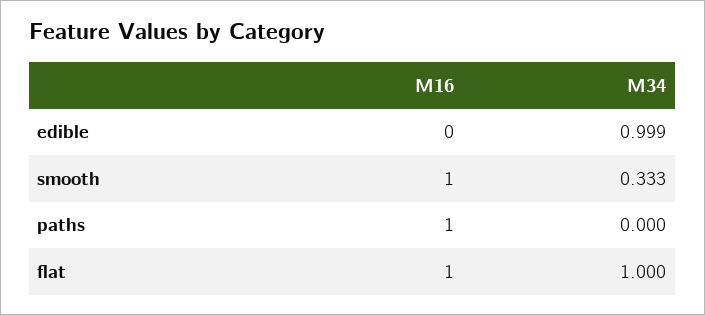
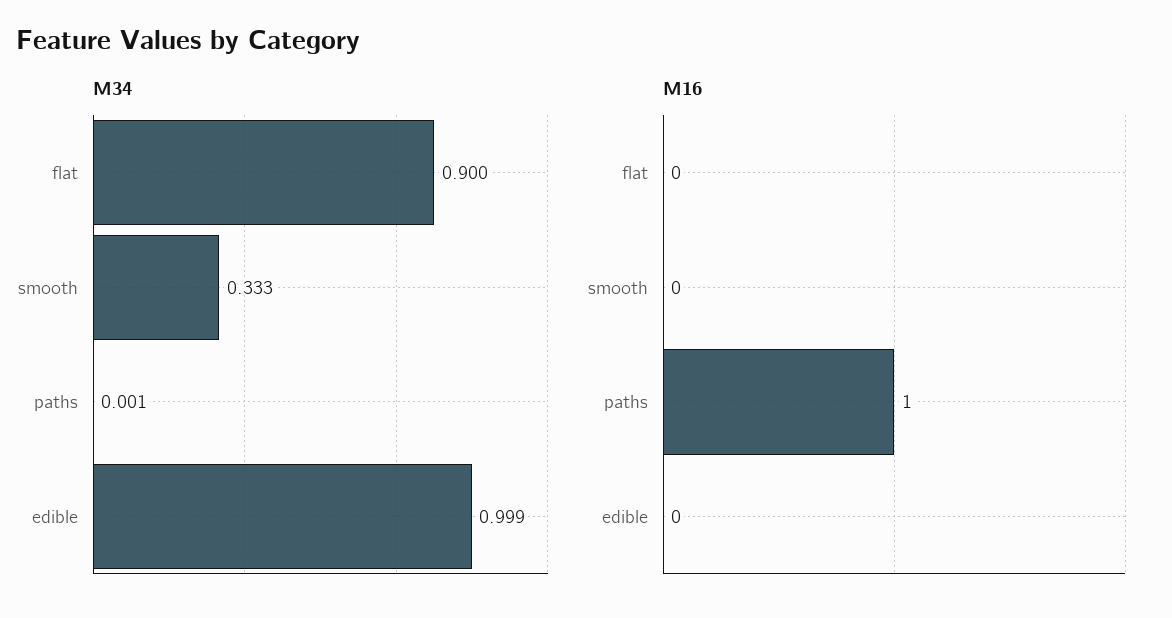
M16, smooth: 1 -> 0
M34, paths: 0 -> 0.001
M16, flat: 1 -> 0
M34, flat: 1 -> 0.9

